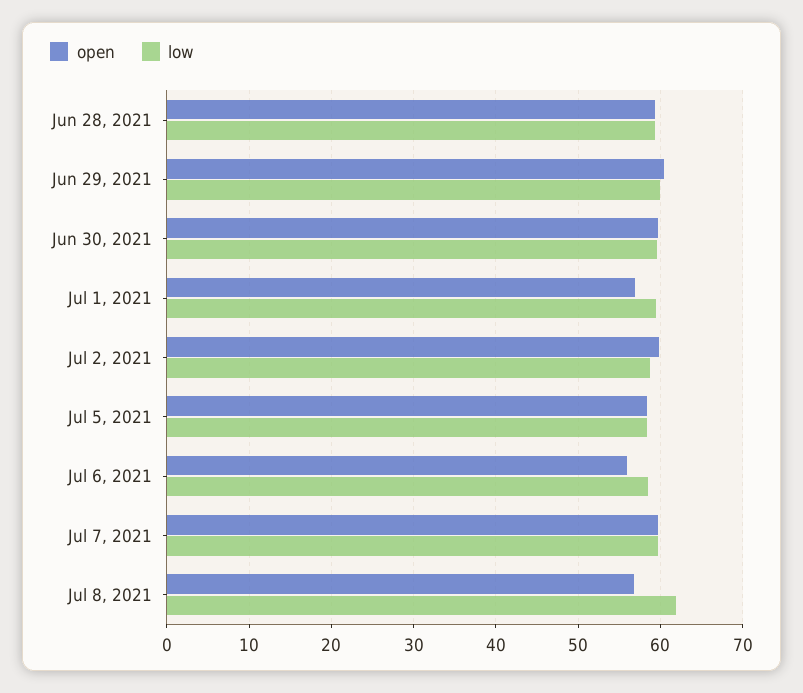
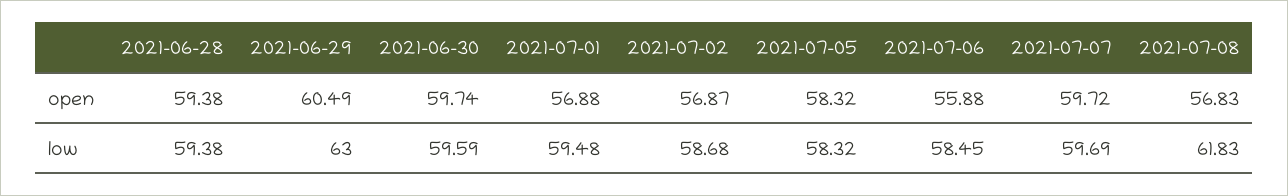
low, Jun 29, 2021: 60 -> 63
open, Jul 2, 2021: 60 -> 56.87

